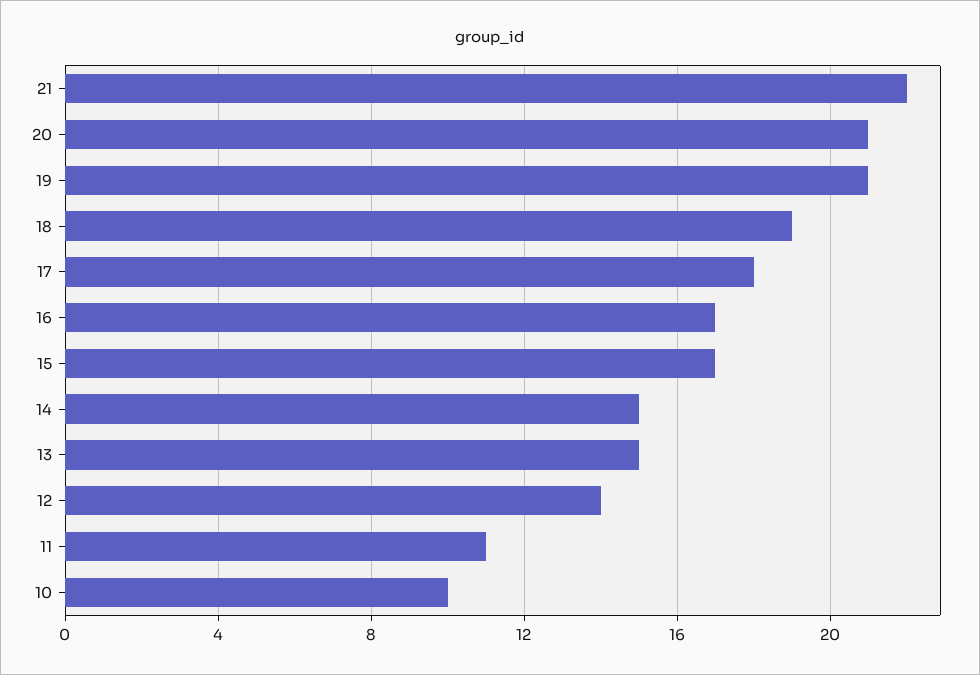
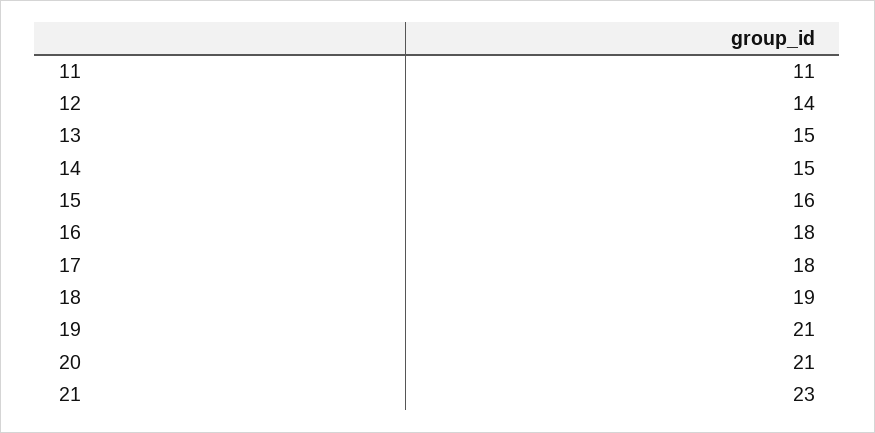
21: 22 -> 23
16: 17 -> 18
15: 17 -> 16
10: 10 -> none

